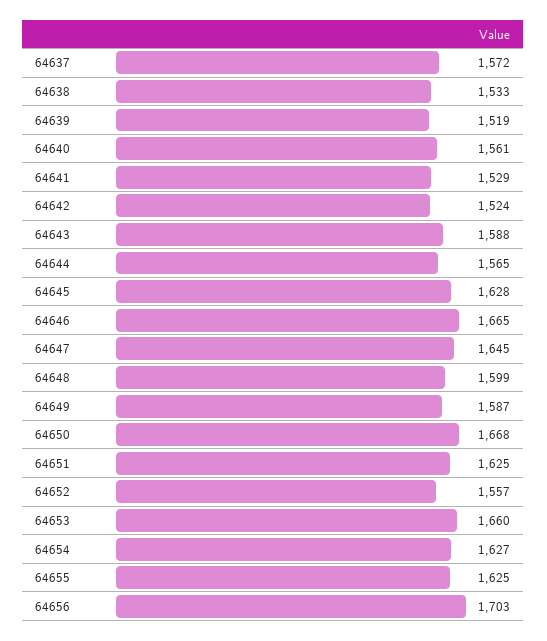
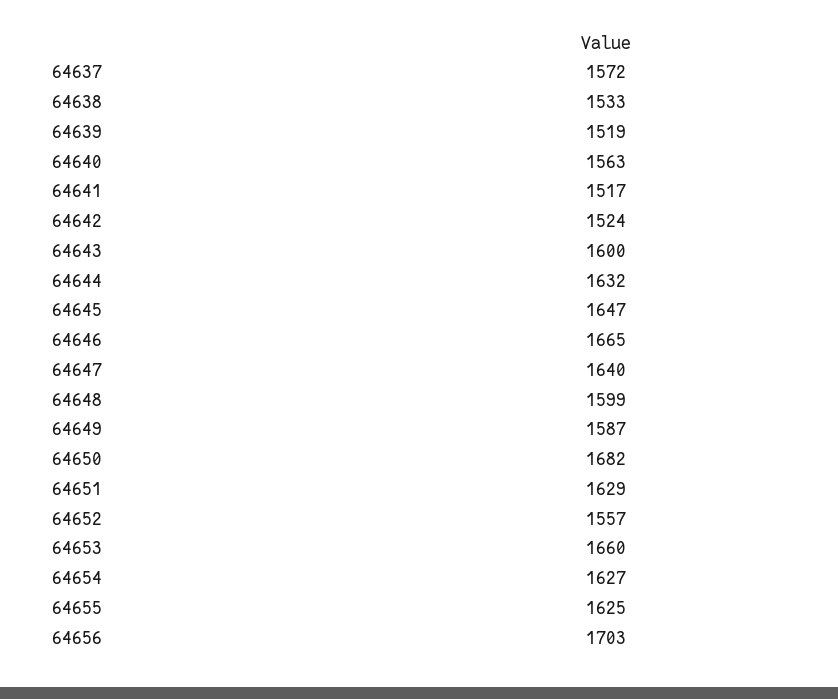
64640: 1561 -> 1563
64641: 1529 -> 1517
64643: 1588 -> 1600
64644: 1565 -> 1632
64645: 1628 -> 1647
64647: 1645 -> 1640
64650: 1668 -> 1682
64651: 1625 -> 1629

